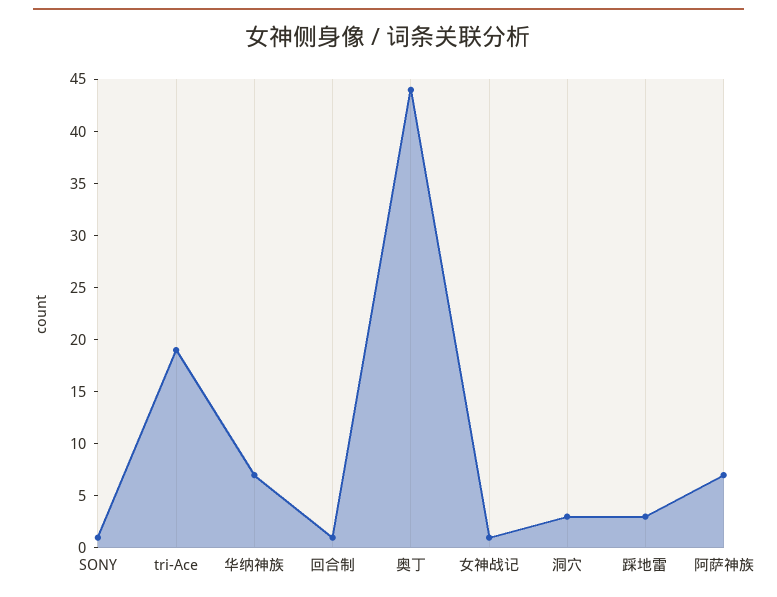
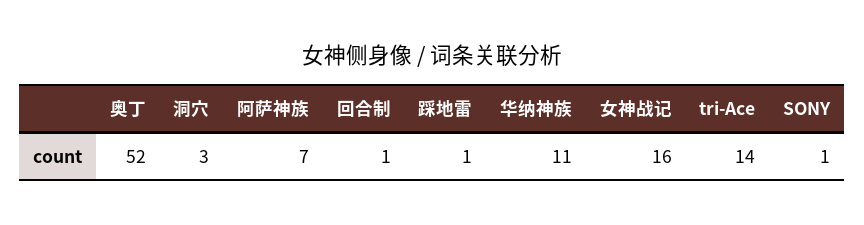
tri-Ace: 19 -> 14
华纳神族: 7 -> 11
奥丁: 44 -> 52
女神战记: 1 -> 16
踩地雷: 3 -> 1

